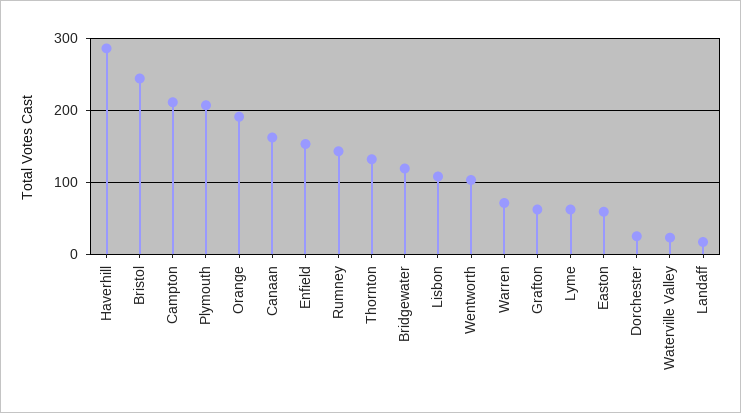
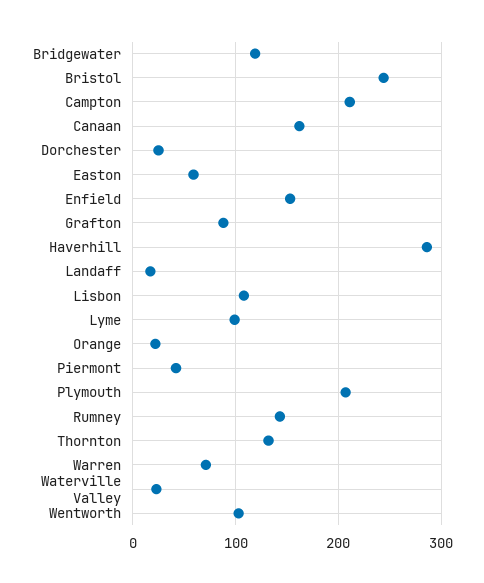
Orange: 190 -> 20
Grafton: 60 -> 90
Lyme: 60 -> 100
Piermont: none -> 40

